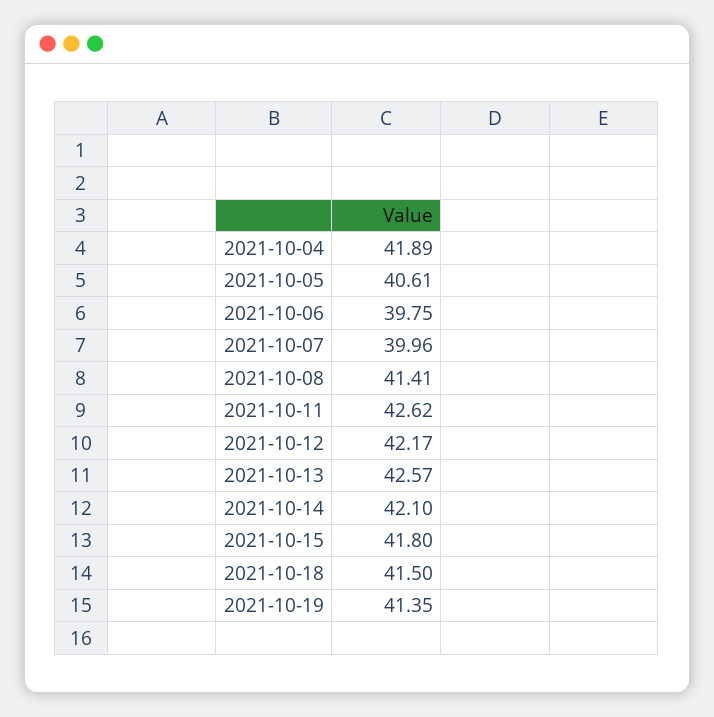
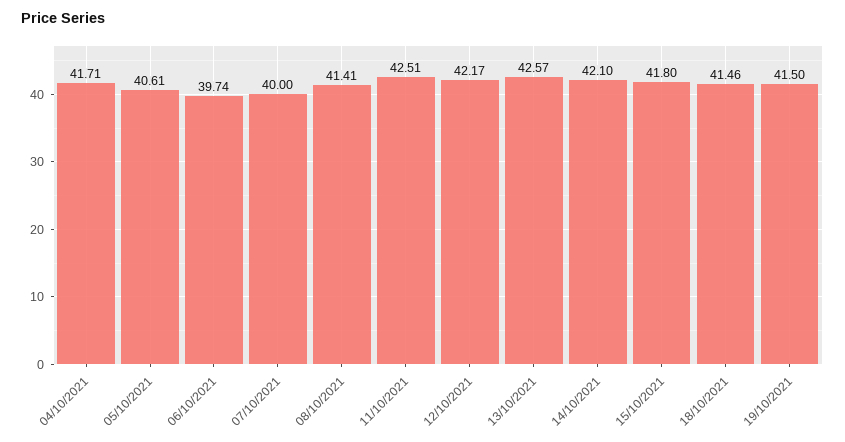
2021-10-04: 41.89 -> 41.71
2021-10-06: 39.75 -> 39.74
2021-10-07: 39.96 -> 40
2021-10-11: 42.62 -> 42.51
2021-10-18: 41.5 -> 41.46
2021-10-19: 41.35 -> 41.5

